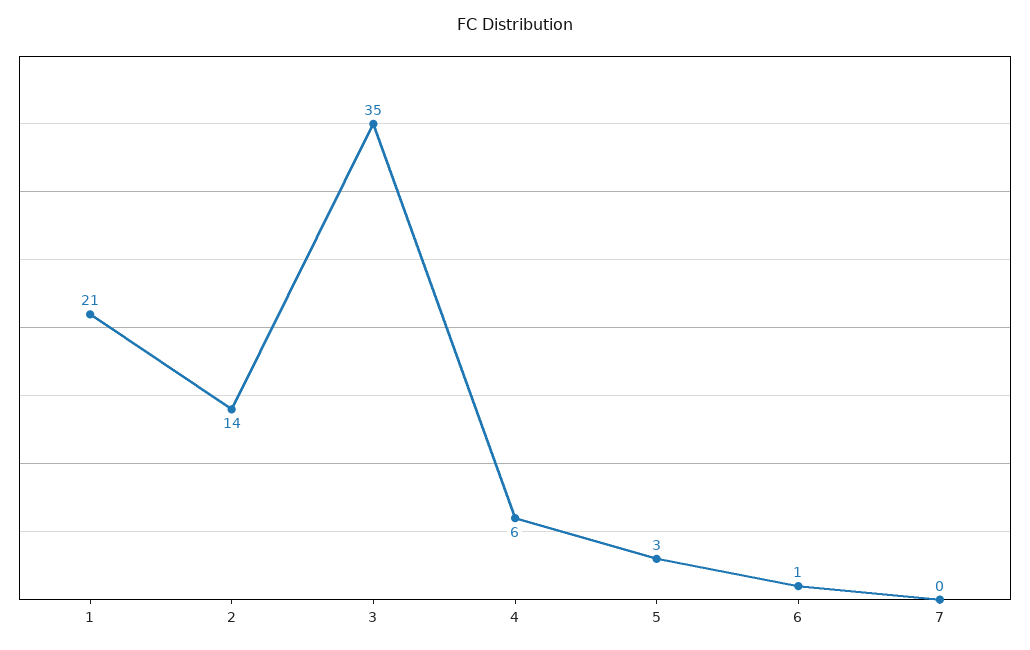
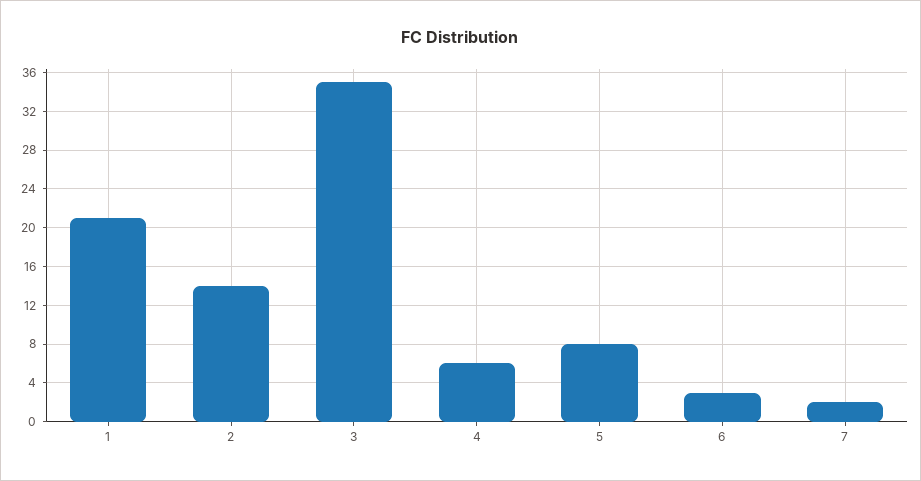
5: 3 -> 8
6: 1 -> 3
7: 0 -> 2

